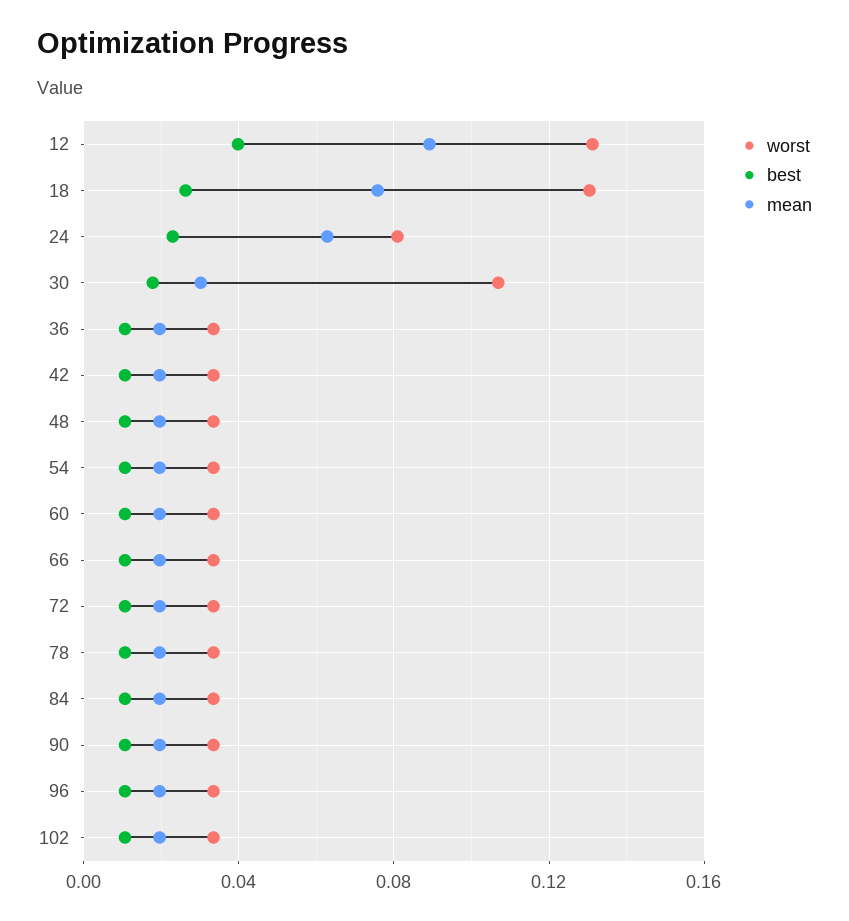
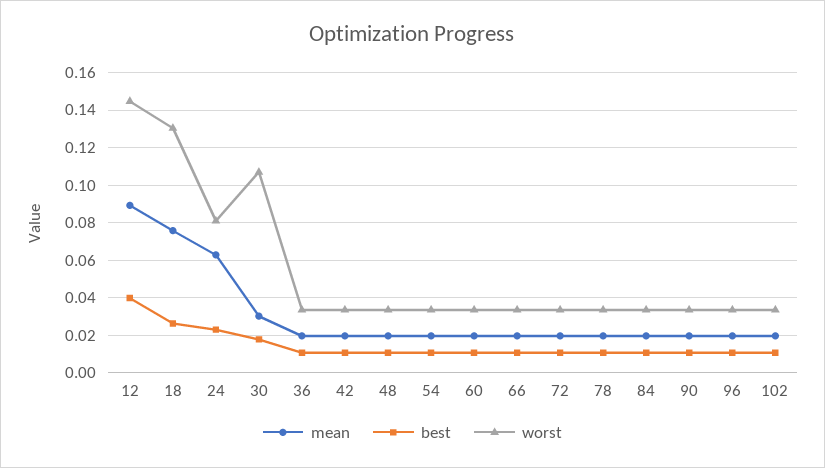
worst, 12: 0.13 -> 0.145

